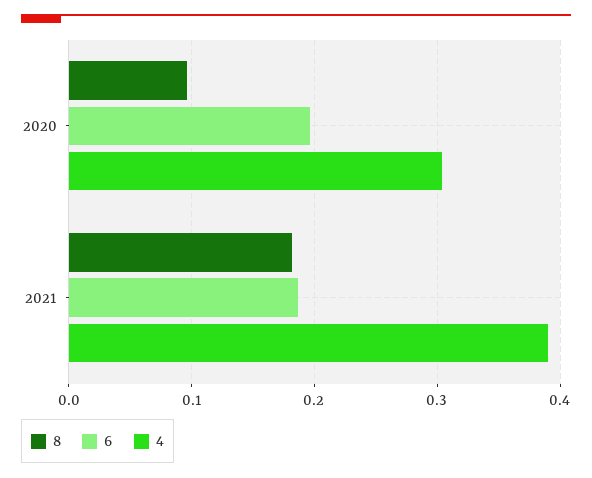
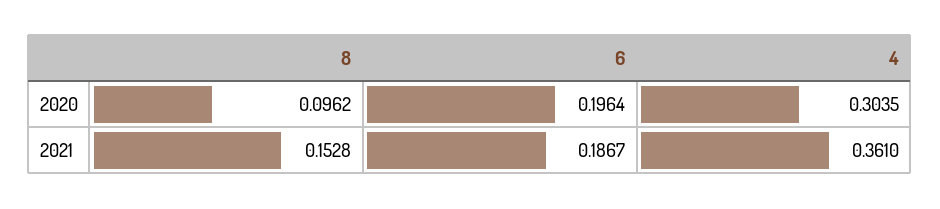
8, 2021: 0.18 -> 0.1528
4, 2021: 0.39 -> 0.361

